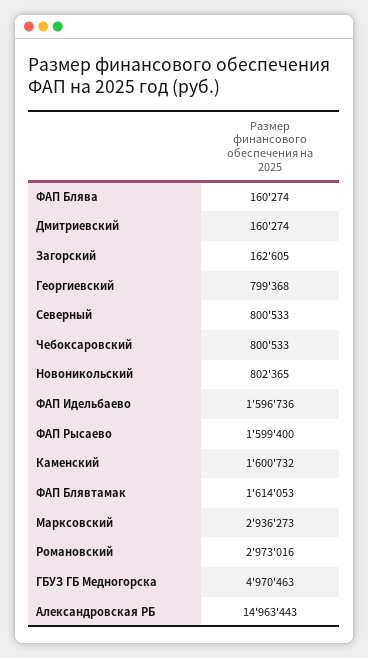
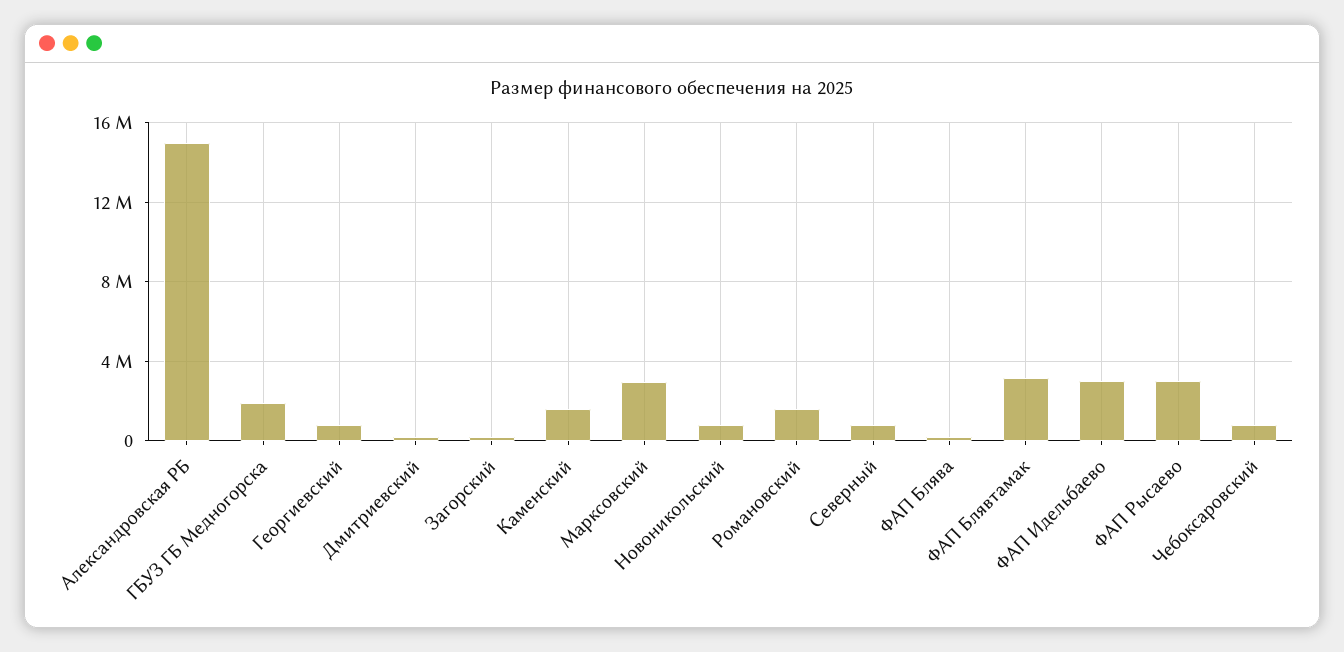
ФАП Идельбаево: 1596736 -> 3000000
ФАП Рысаево: 1599400 -> 3000000
ФАП Блявтамак: 1614053 -> 3000000
Романовский: 2973016 -> 1500000
ГБУЗ ГБ Медногорска: 4970463 -> 2000000

